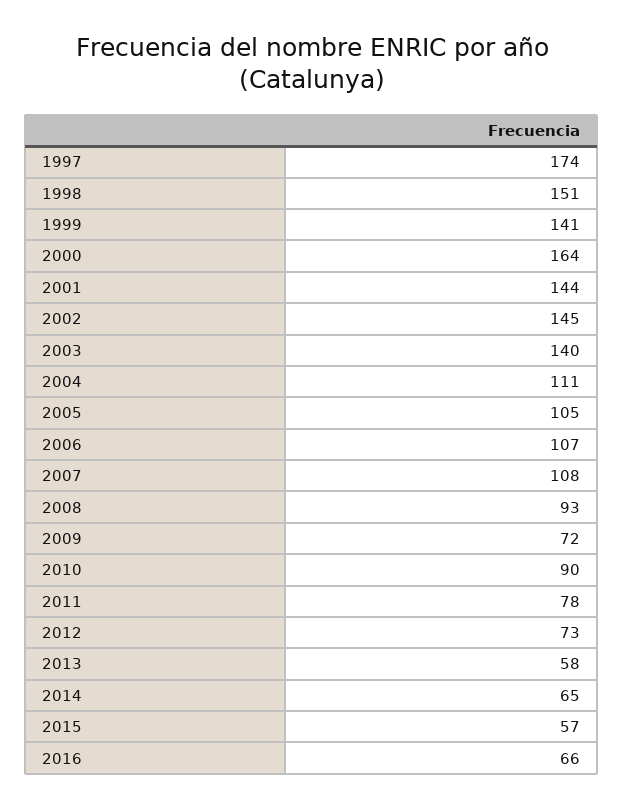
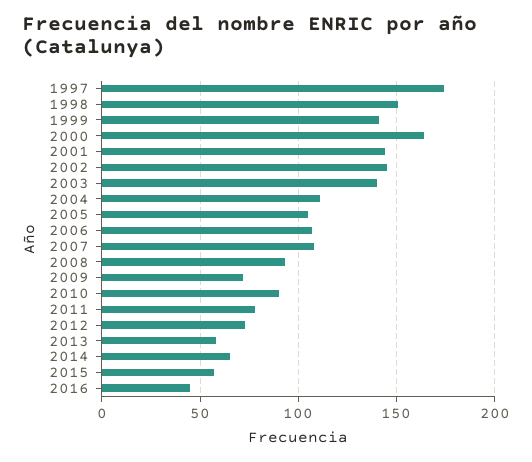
2016: 66 -> 45

